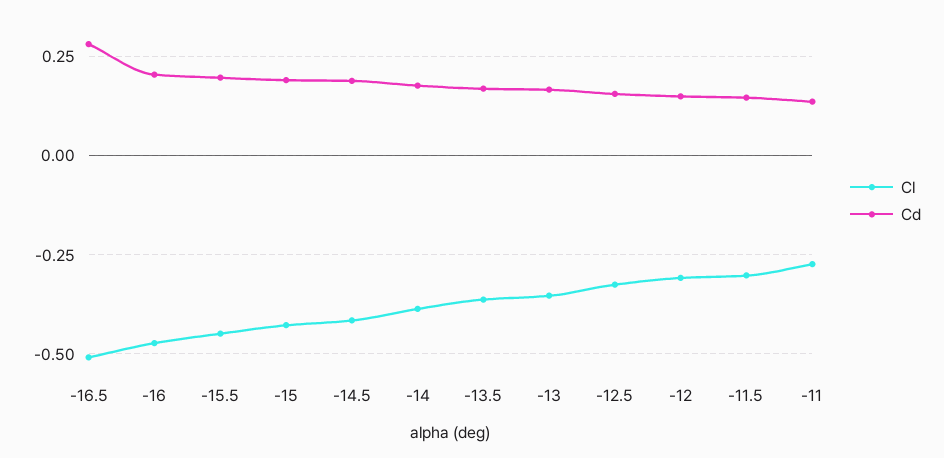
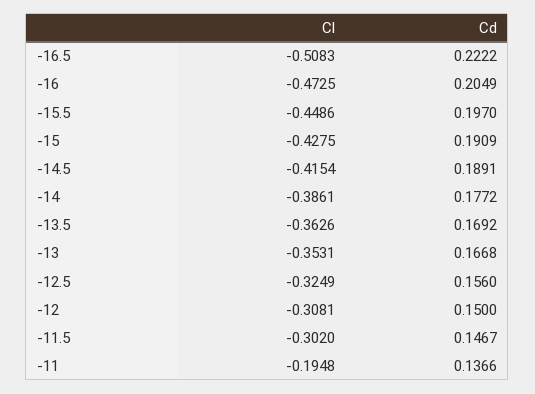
Cd, -16.5: 0.275 -> 0.2222
Cl, -11: -0.275 -> -0.1948

